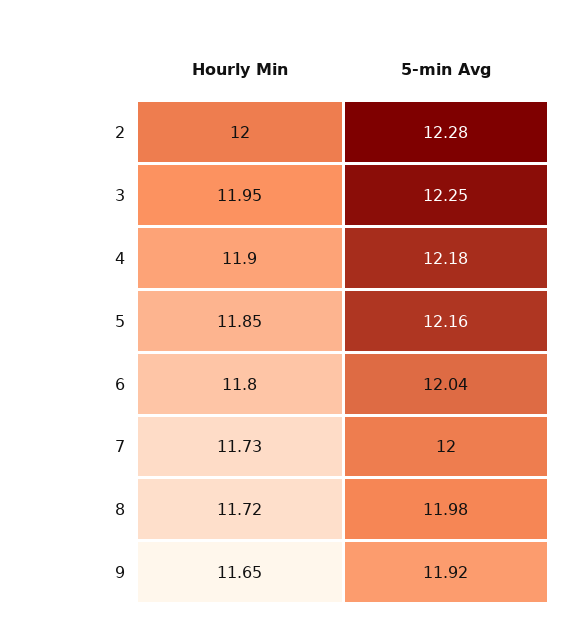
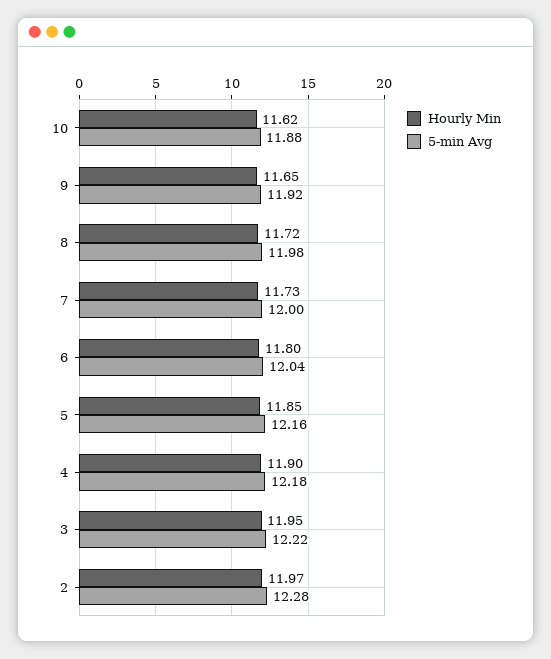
Hourly Min, 2: 12 -> 11.97
5-min Avg, 3: 12.25 -> 12.22
Hourly Min, 10: none -> 11.62
5-min Avg, 10: none -> 11.88

